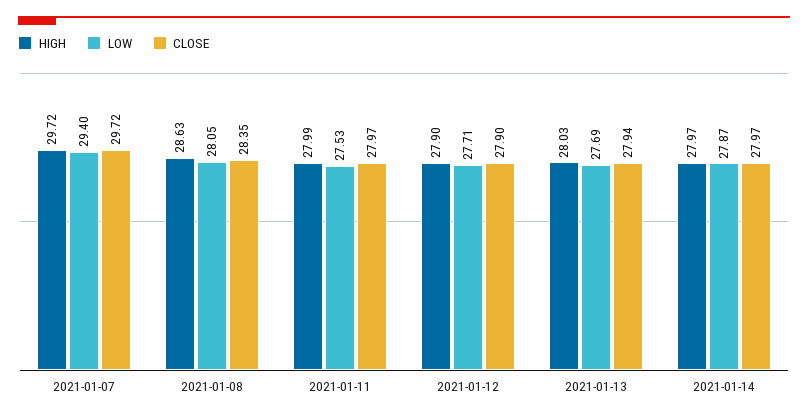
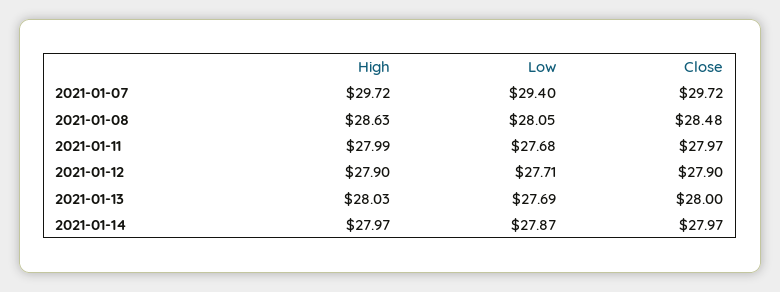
CLOSE, 2021-01-08: 28.35 -> 28.48
LOW, 2021-01-11: 27.53 -> 27.68
CLOSE, 2021-01-13: 27.94 -> 28

